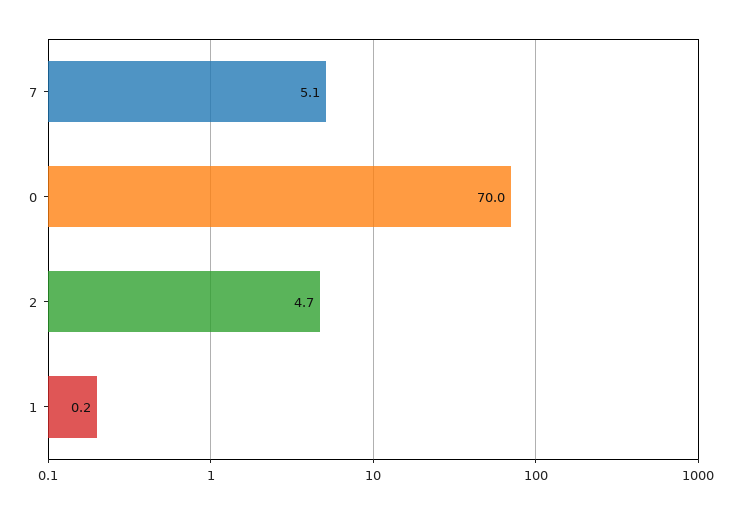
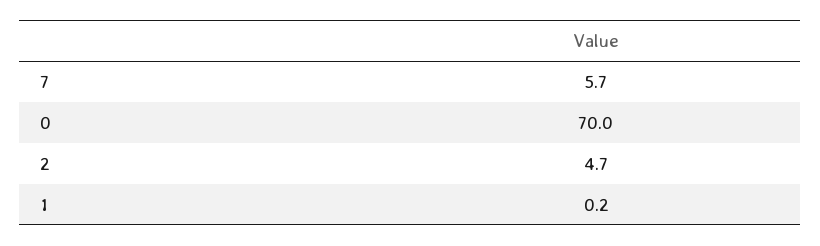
7: 5.1 -> 5.7

